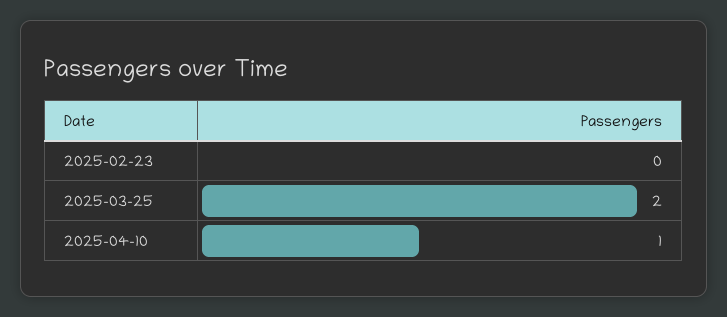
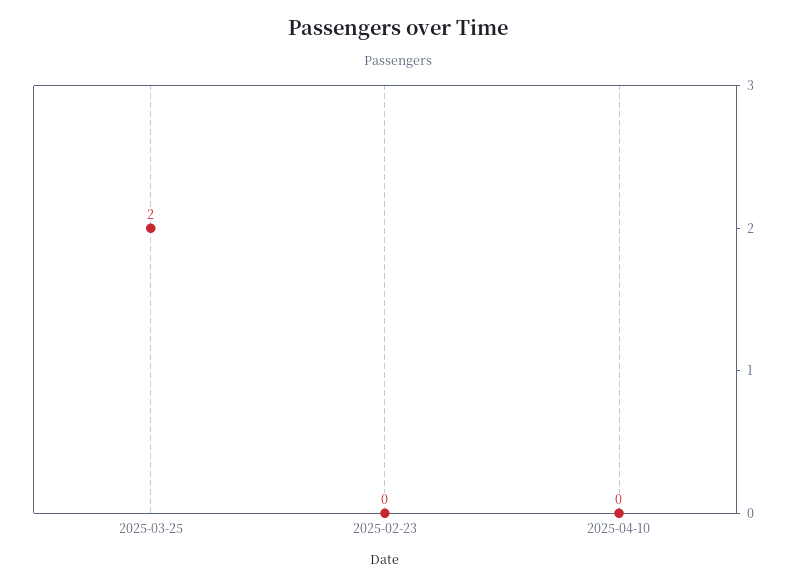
2025-04-10: 1 -> 0

